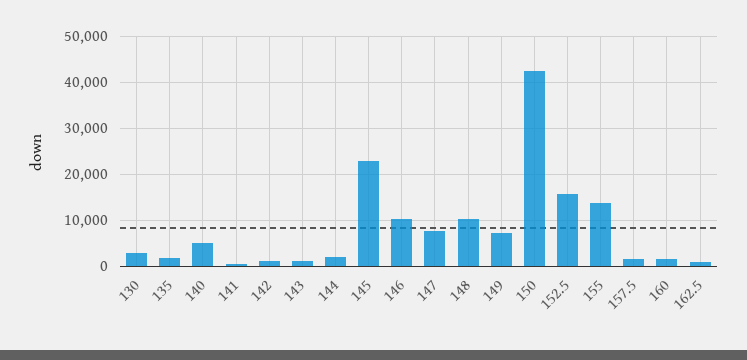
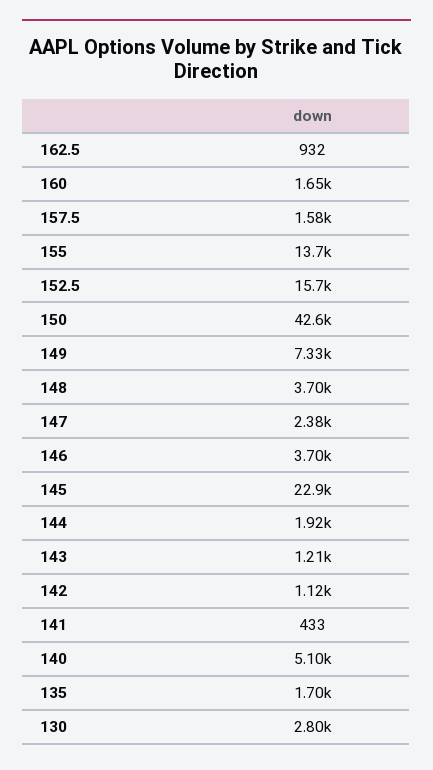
146: 10000 -> 3700
147: 8000 -> 2380
148: 10000 -> 3700

